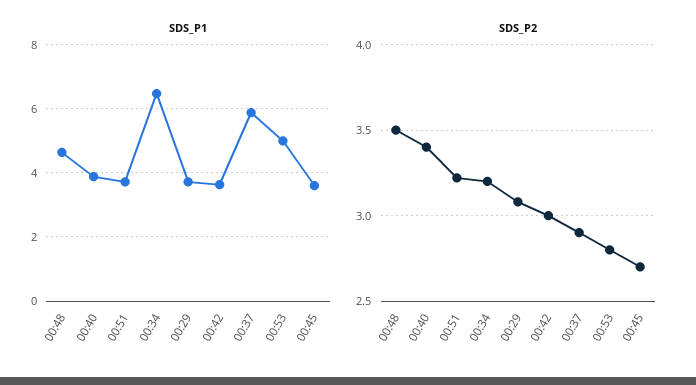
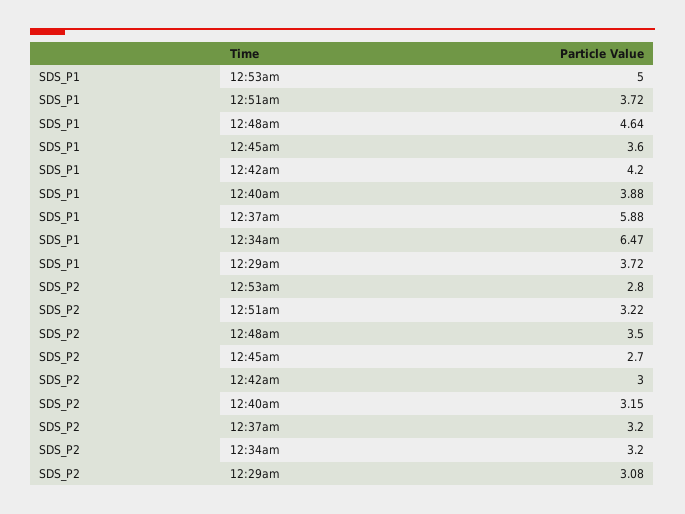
SDS_P1, 00:42: 3.6 -> 4.2
SDS_P2, 00:40: 3.4 -> 3.15
SDS_P2, 00:37: 2.9 -> 3.2

